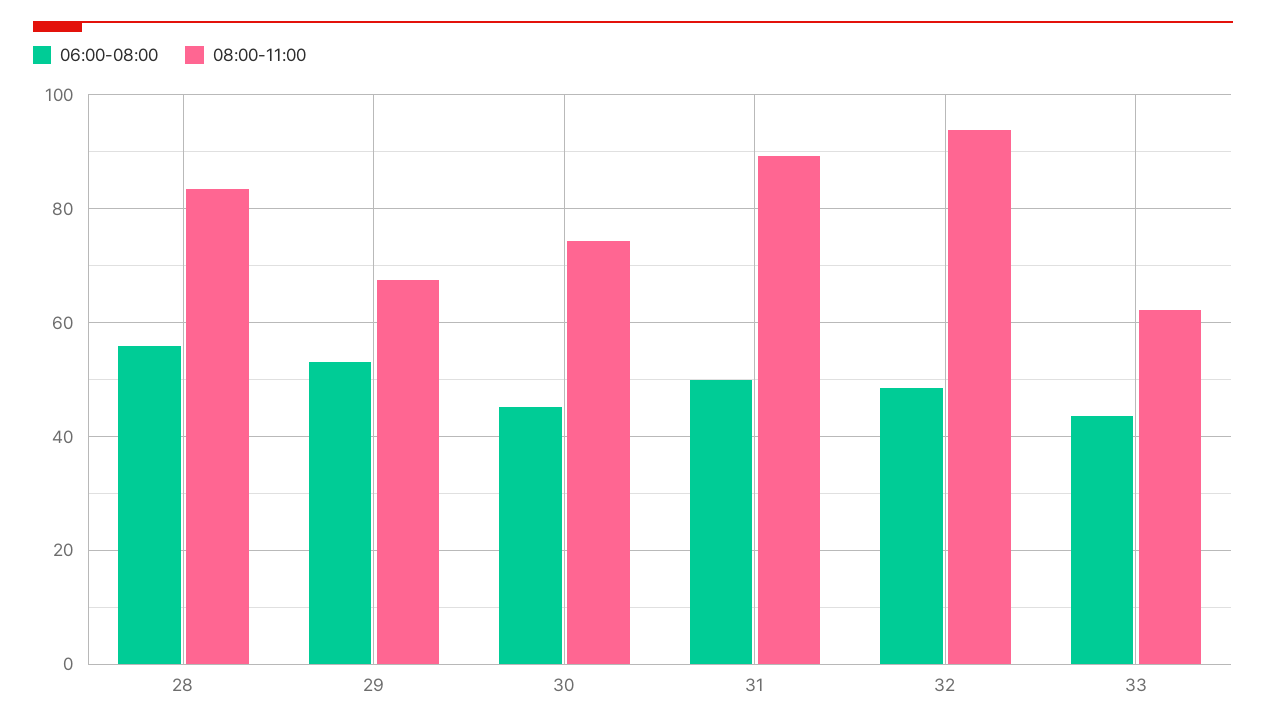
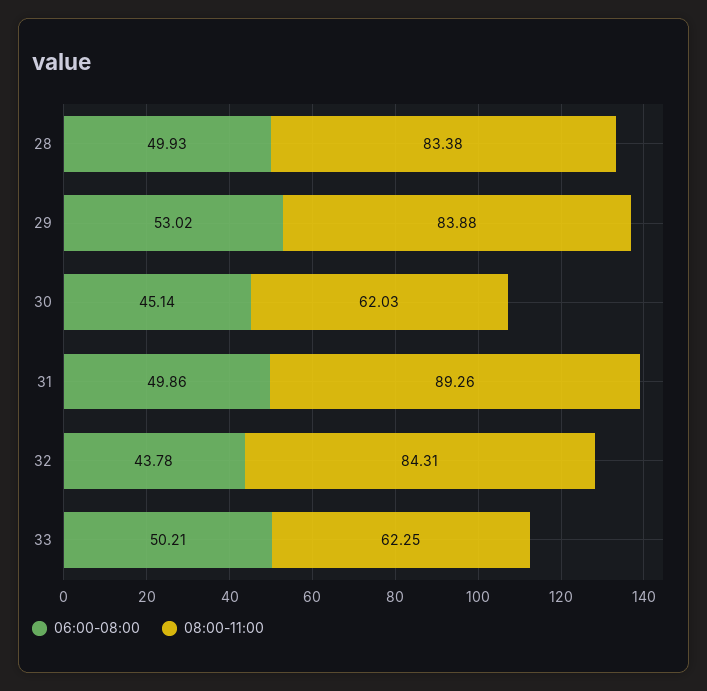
06:00-08:00, 28: 56 -> 49.93
08:00-11:00, 29: 68 -> 83.88
08:00-11:00, 30: 74 -> 62.03
06:00-08:00, 32: 48 -> 43.78
08:00-11:00, 32: 94 -> 84.31
06:00-08:00, 33: 44 -> 50.21

